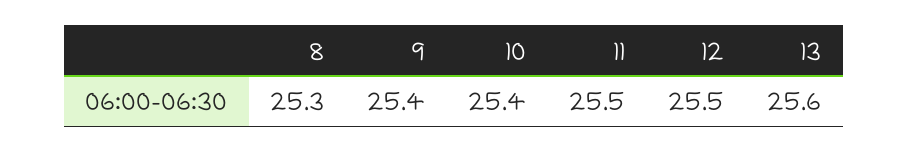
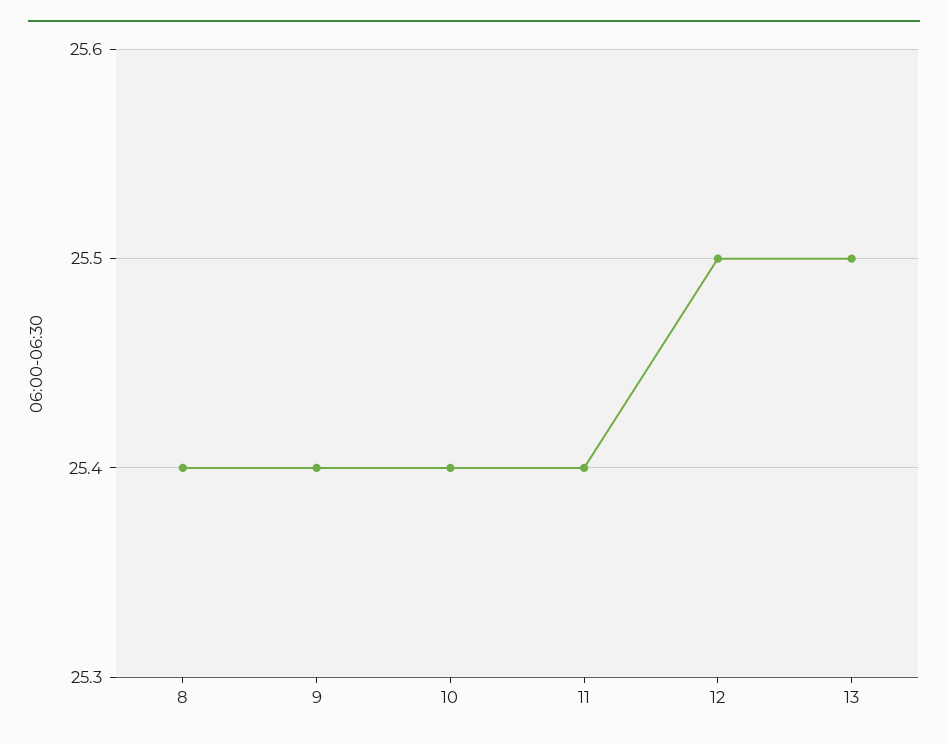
8: 25.3 -> 25.4
11: 25.5 -> 25.4
13: 25.6 -> 25.5

